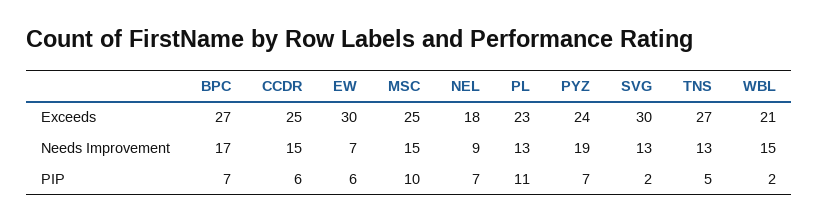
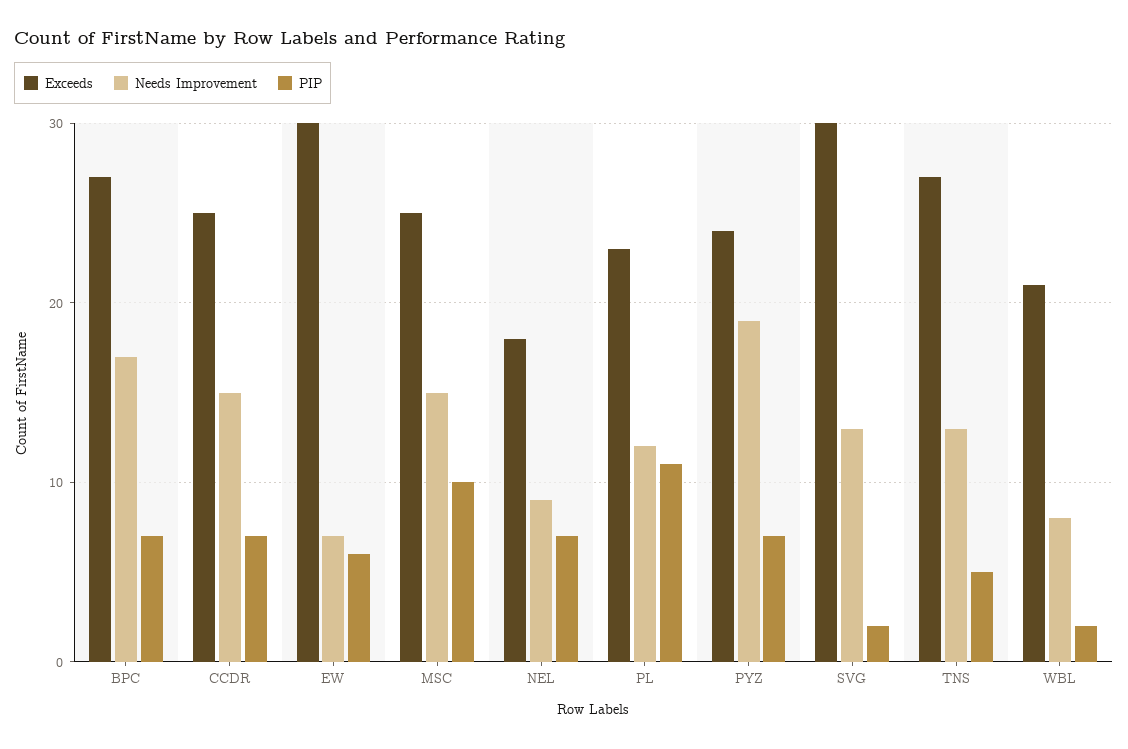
Needs Improvement, PL: 13 -> 12
Needs Improvement, WBL: 15 -> 8
PIP, CCDR: 6 -> 7

